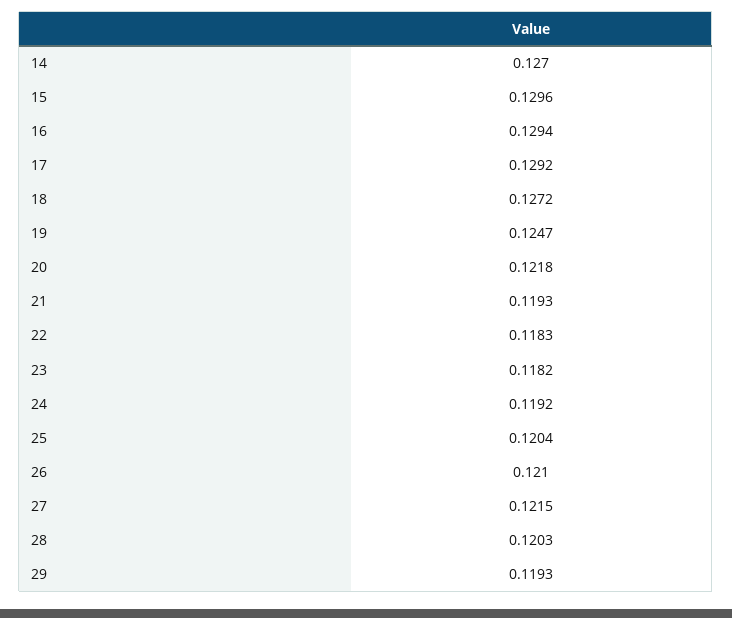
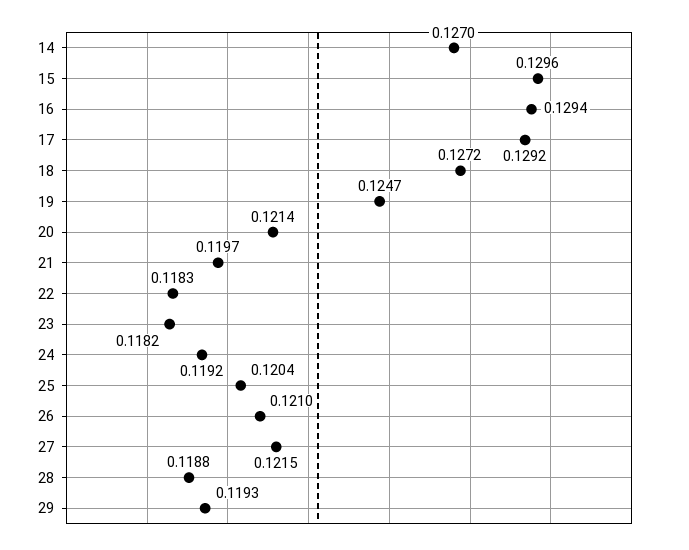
20: 0.1218 -> 0.1214
21: 0.1193 -> 0.1197
28: 0.1203 -> 0.1188

